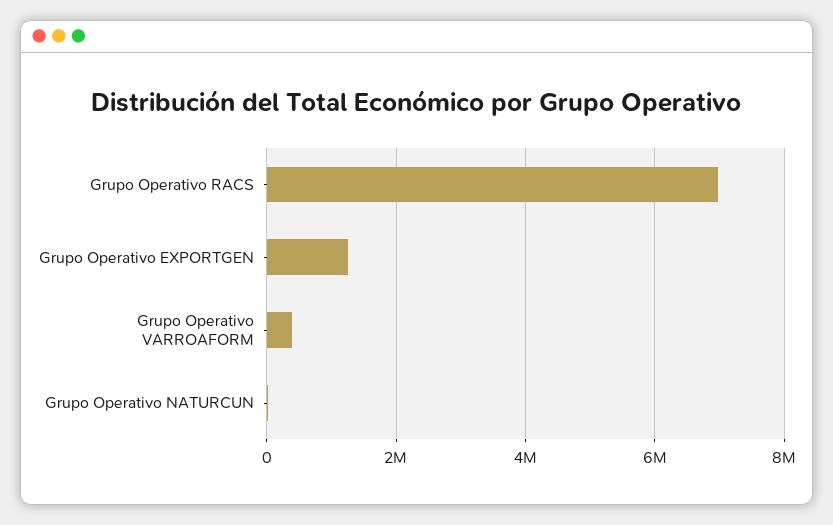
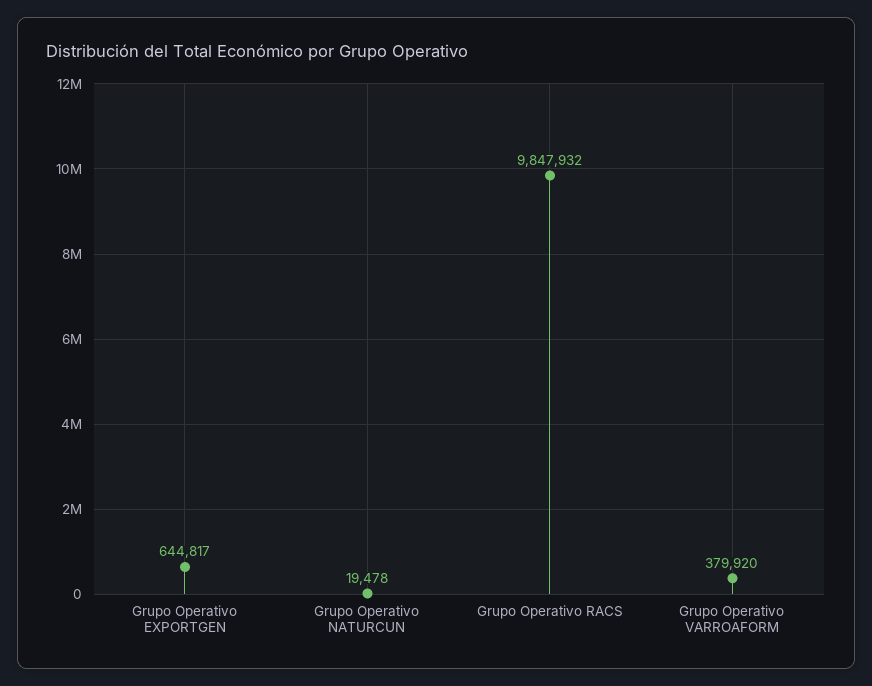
Grupo Operativo RACS: 7000000 -> 9847932
Grupo Operativo EXPORTGEN: 1200000 -> 644817

